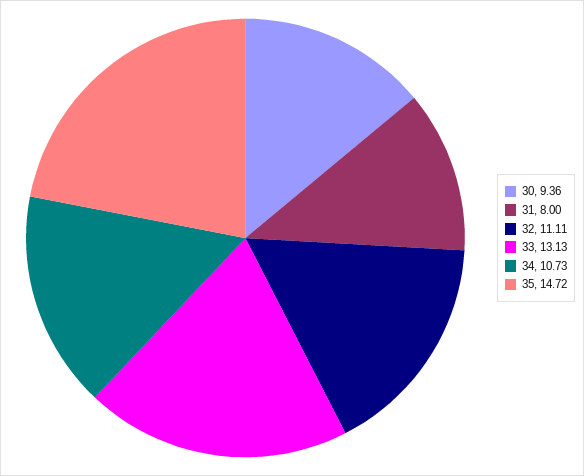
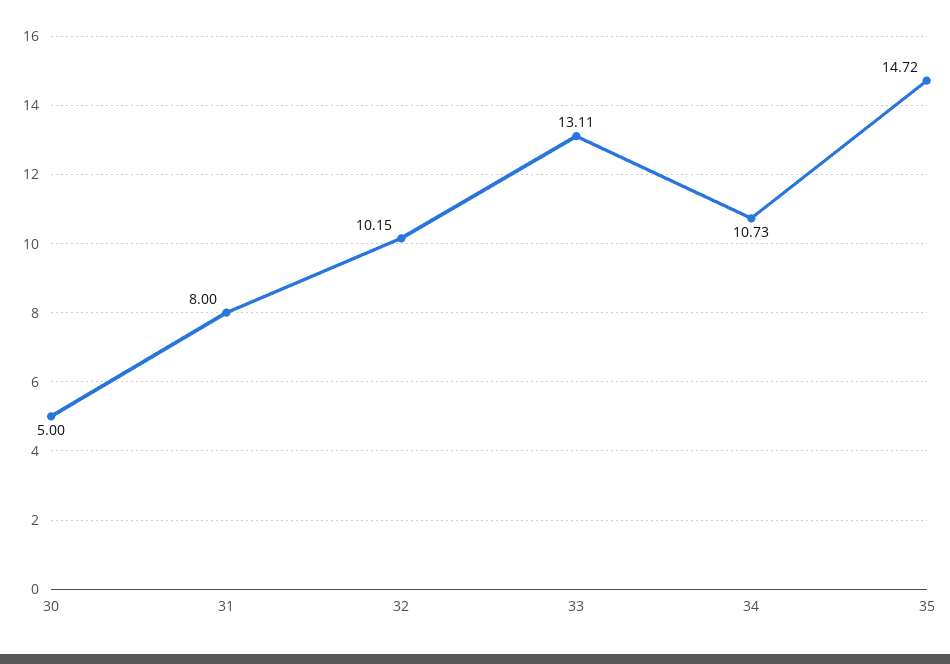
30: 9.36 -> 5
32: 11.11 -> 10.15
33: 13.13 -> 13.11

